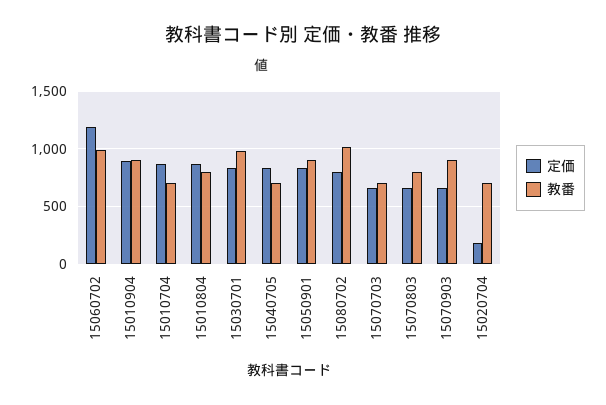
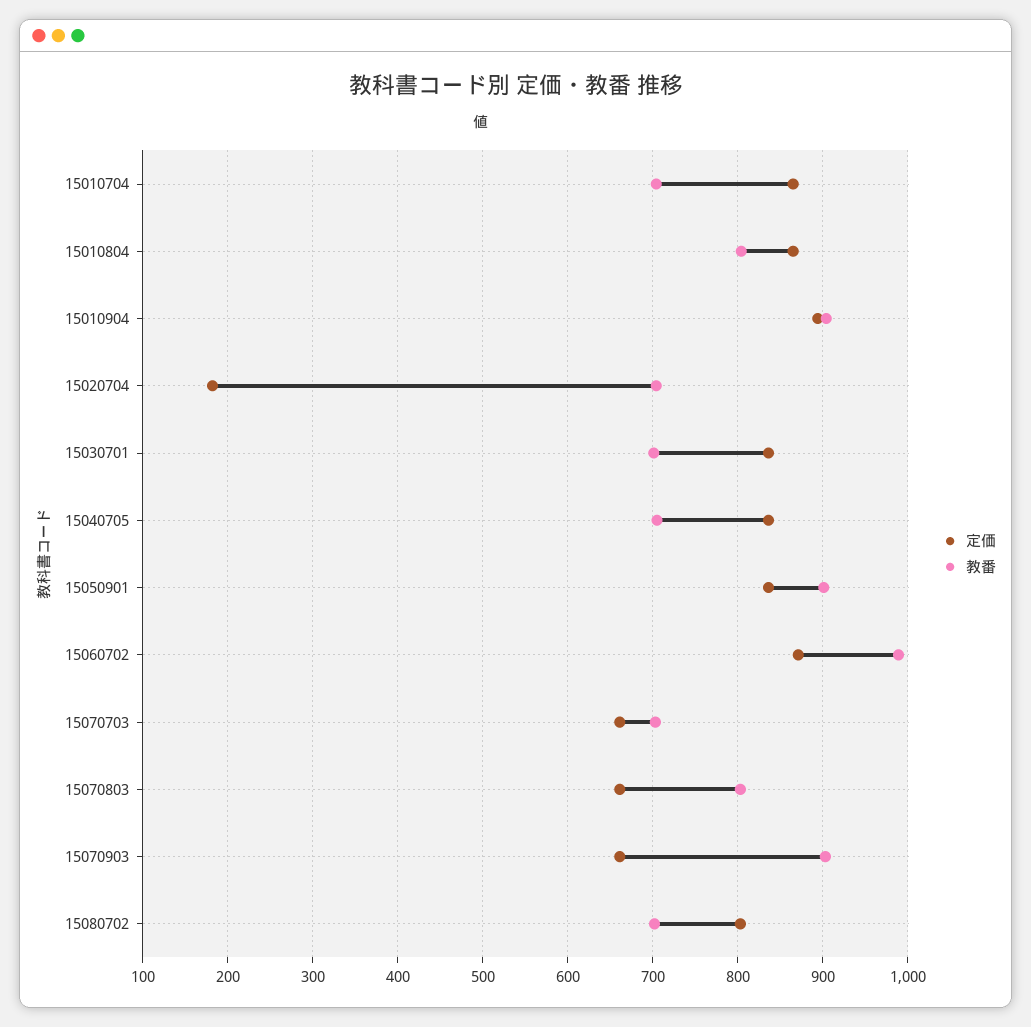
定価, 15060702: 1200 -> 870
教番, 15030701: 1000 -> 700
教番, 15080702: 1000 -> 700

